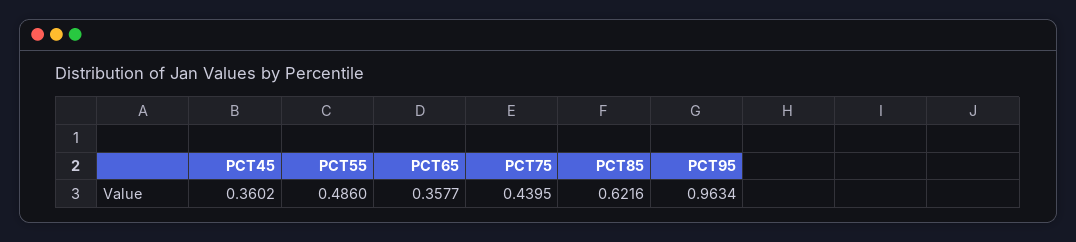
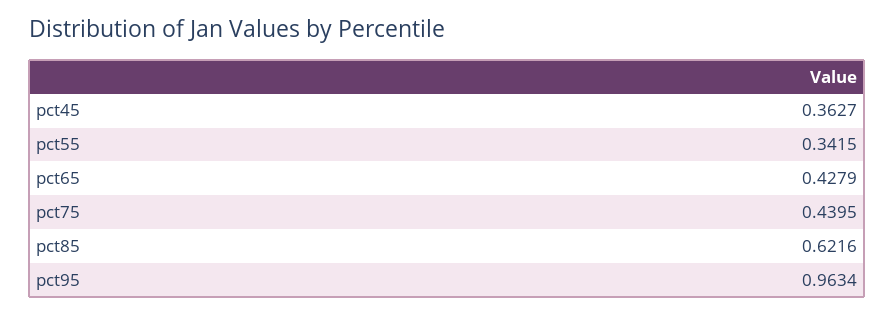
PCT45: 0.3602 -> 0.3627
PCT55: 0.486 -> 0.3415
PCT65: 0.3577 -> 0.4279

